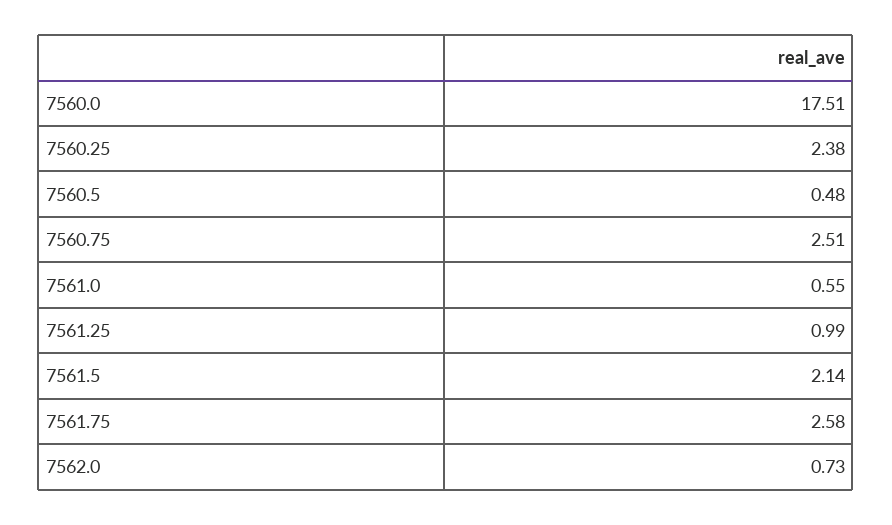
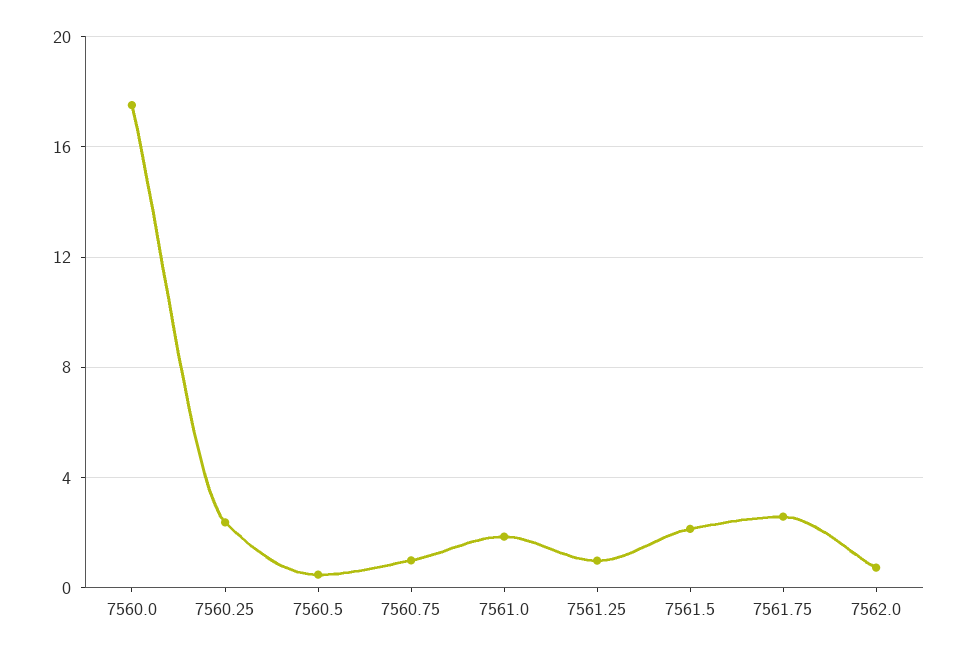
7560.75: 2.51 -> 1
7561.0: 0.55 -> 2

